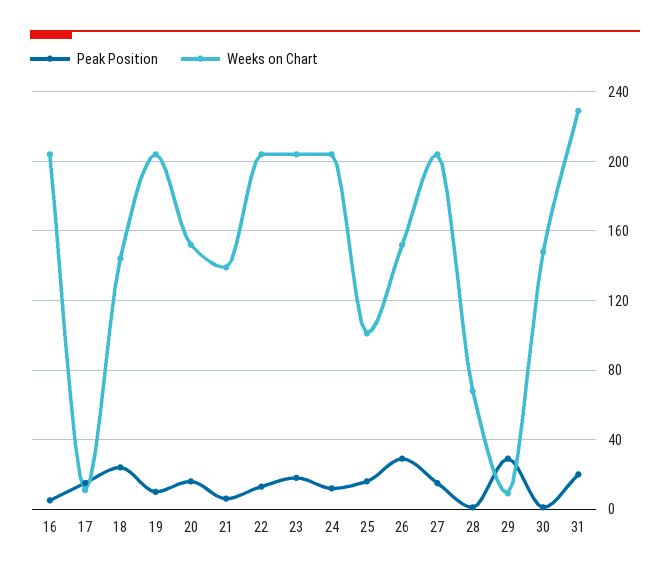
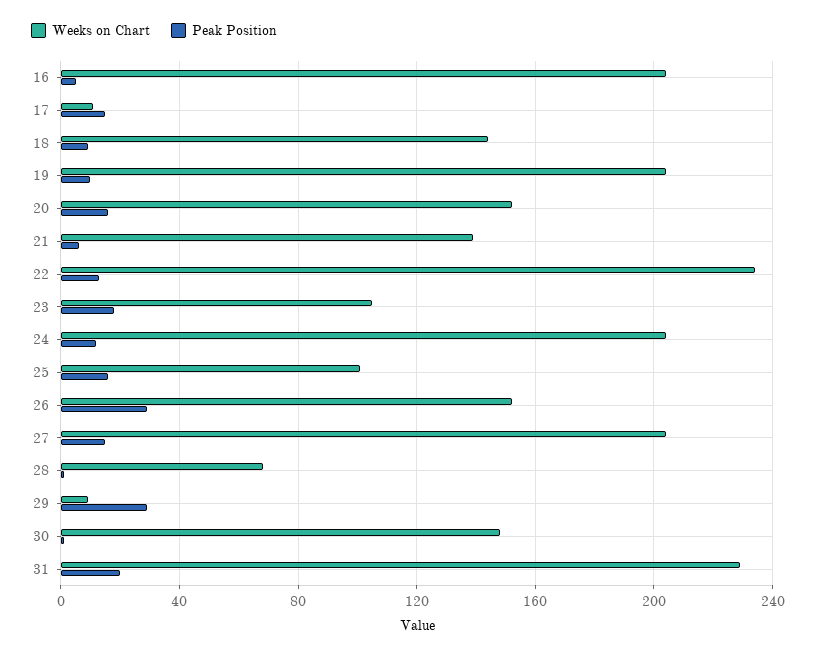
Peak Position, 18: 25 -> 10
Weeks on Chart, 22: 205 -> 235
Weeks on Chart, 23: 205 -> 105

